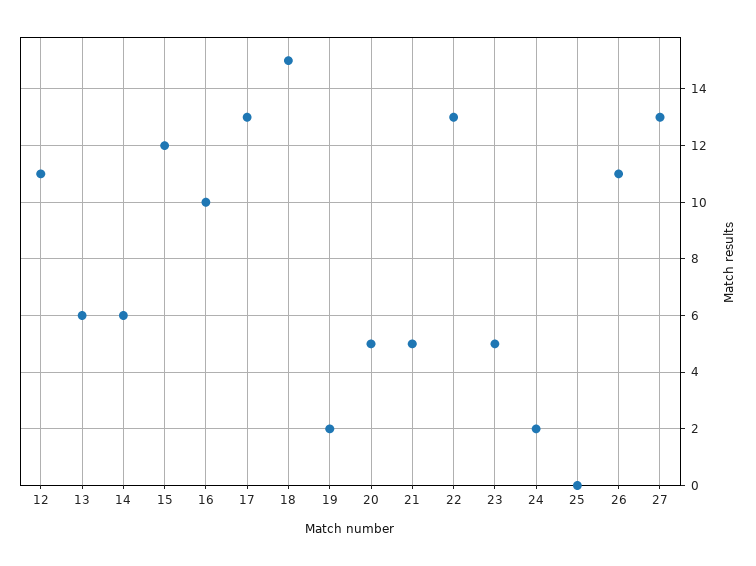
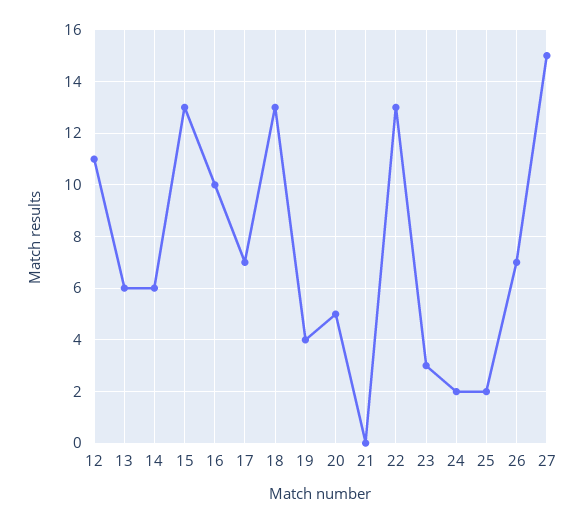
15: 12 -> 13
17: 13 -> 7
18: 15 -> 13
19: 2 -> 4
21: 5 -> 0
23: 5 -> 3
25: 0 -> 2
26: 11 -> 7
27: 13 -> 15

